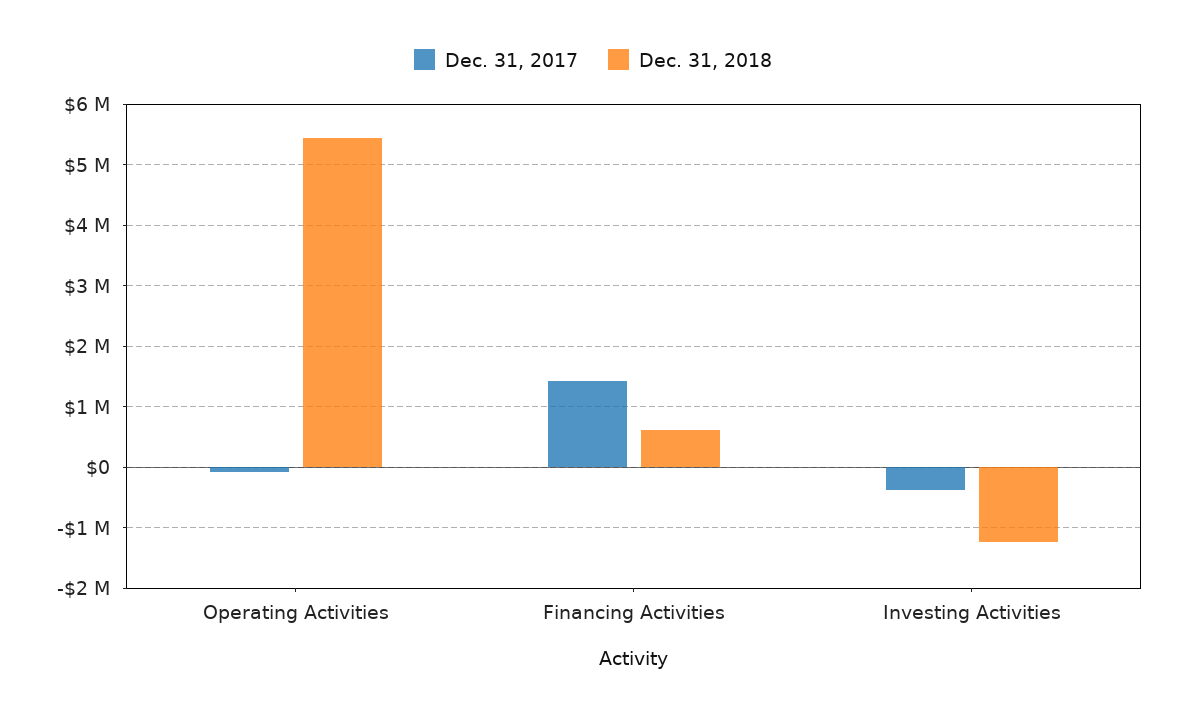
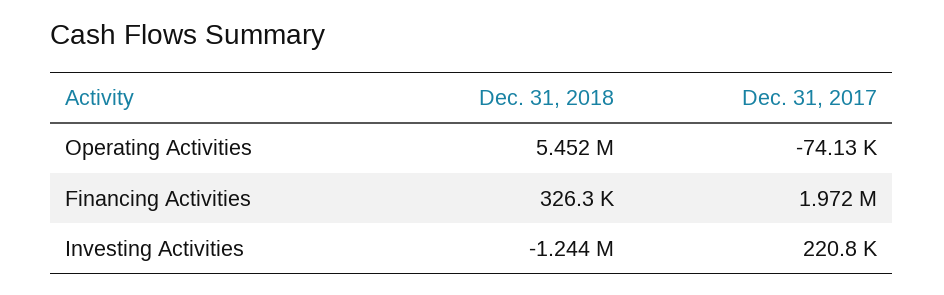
Dec. 31, 2017, Financing Activities: 1400000 -> 1972000
Dec. 31, 2018, Financing Activities: 600000 -> 326300
Dec. 31, 2017, Investing Activities: -400000 -> 220800

